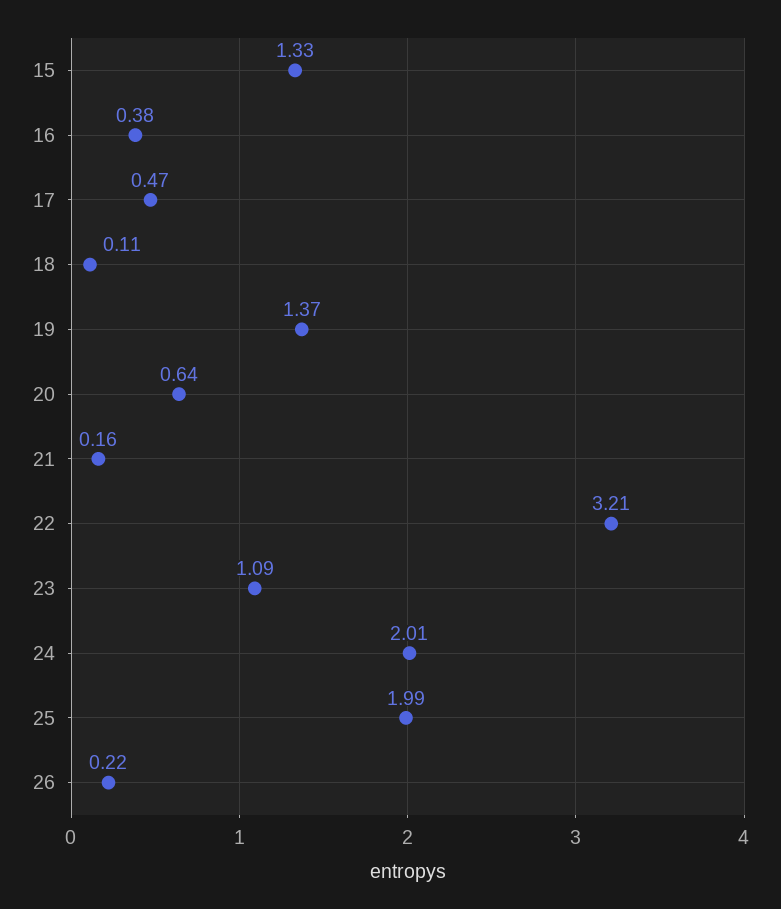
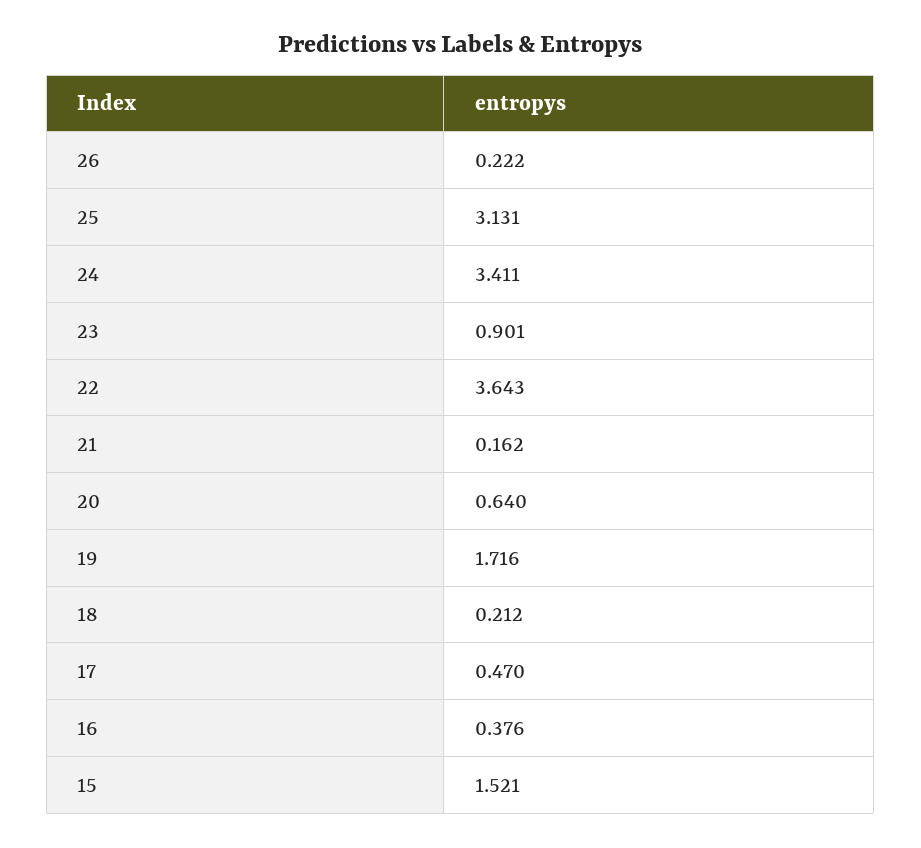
15: 1.33 -> 1.521
18: 0.11 -> 0.212
19: 1.37 -> 1.716
22: 3.21 -> 3.643
23: 1.09 -> 0.901
24: 2.01 -> 3.411
25: 1.99 -> 3.131

